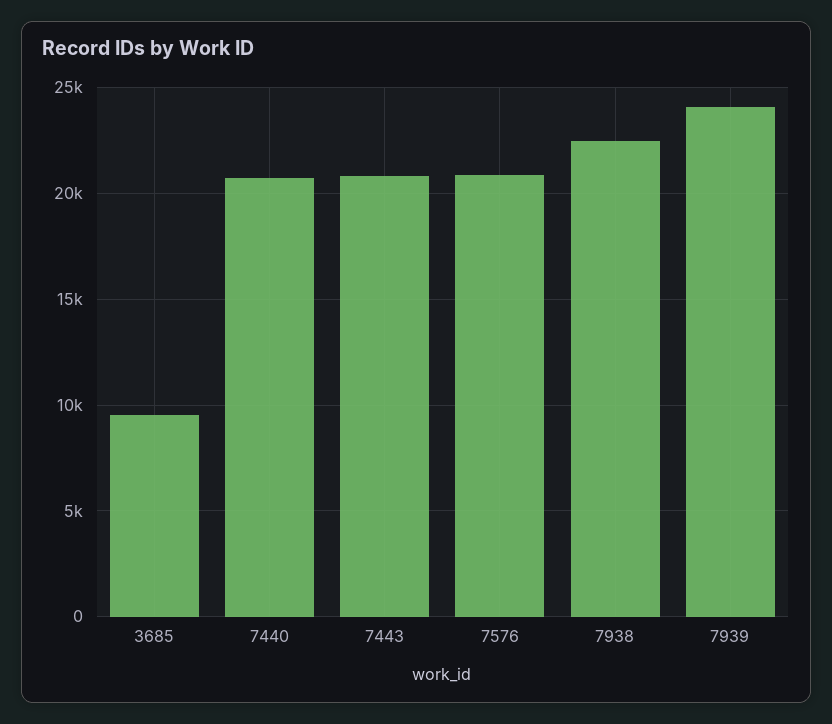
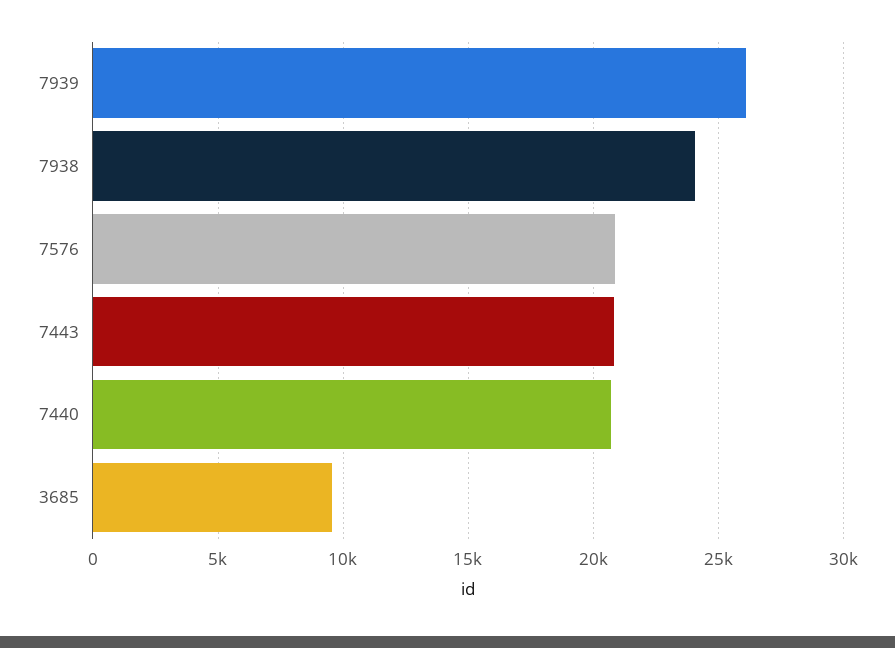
7938: 22500 -> 24000
7939: 24000 -> 26000

